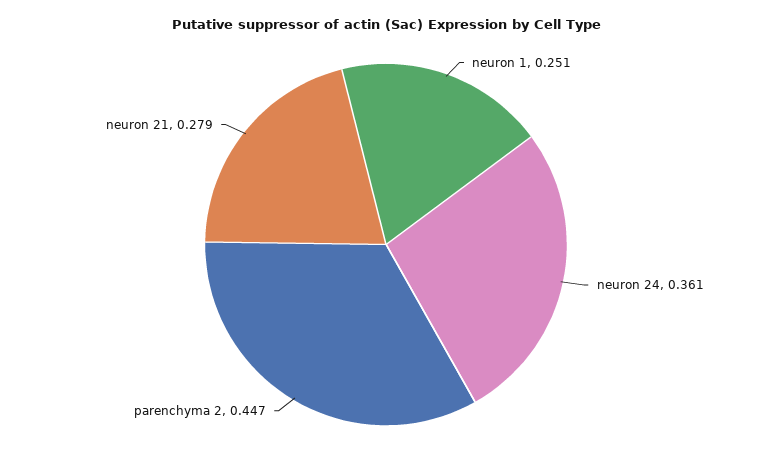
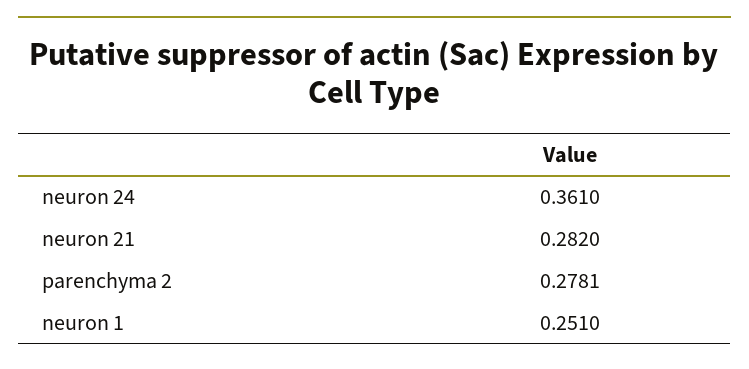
parenchyma 2: 0.447 -> 0.2781
neuron 21: 0.279 -> 0.282

